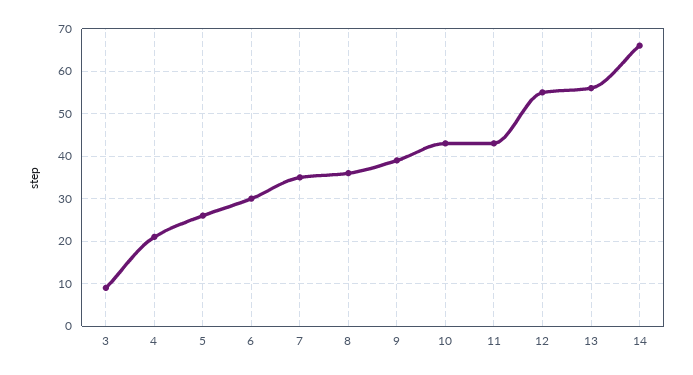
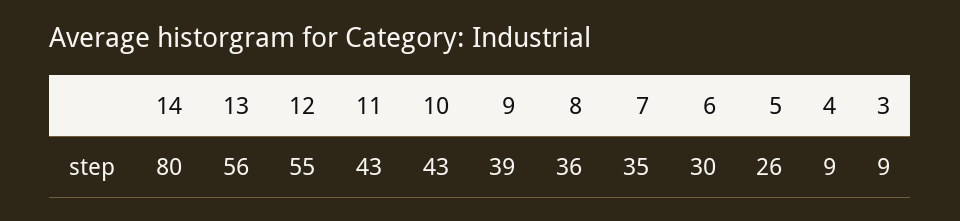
4: 20 -> 9
14: 65 -> 80

